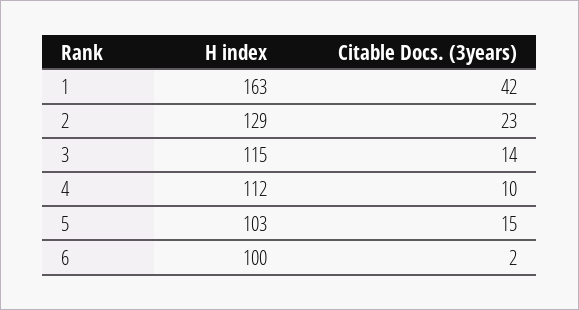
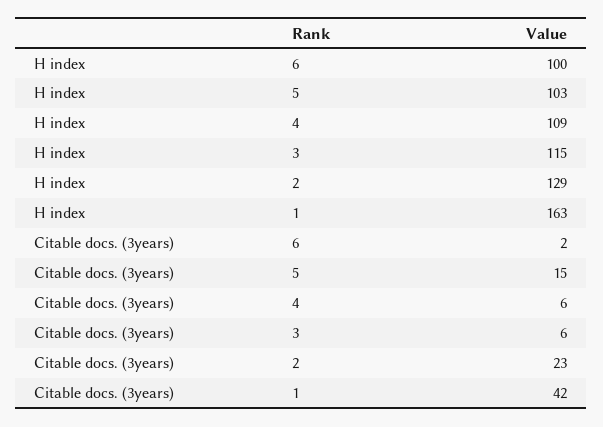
Citable Docs. (3years), 3: 14 -> 6
H index, 4: 112 -> 109
Citable Docs. (3years), 4: 10 -> 6

